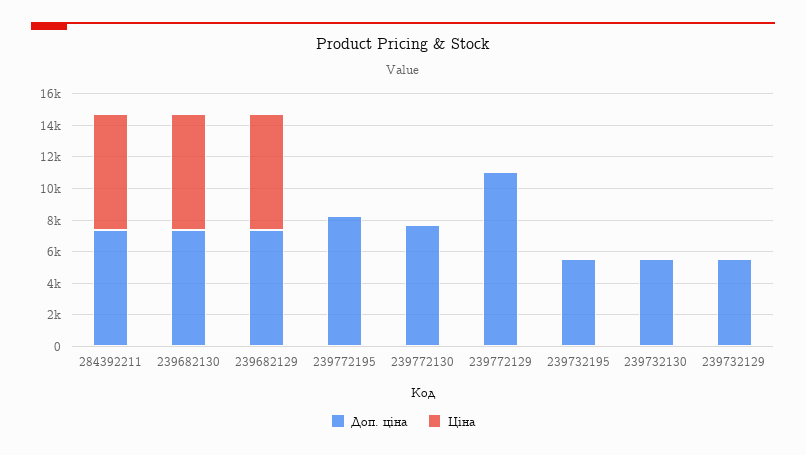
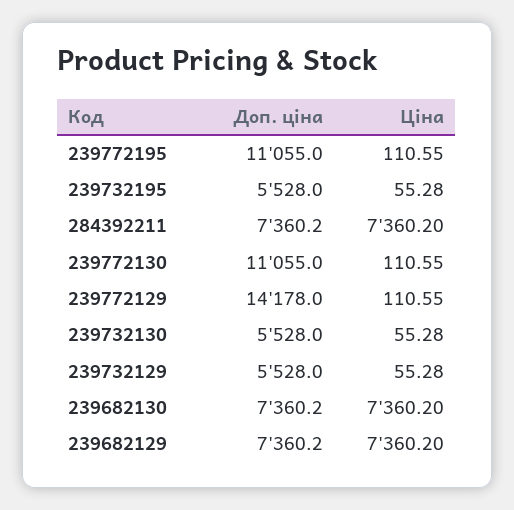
Доп. ціна, 239772195: 8000 -> 11055
Доп. ціна, 239772130: 8000 -> 11055
Доп. ціна, 239772129: 11000 -> 14178

